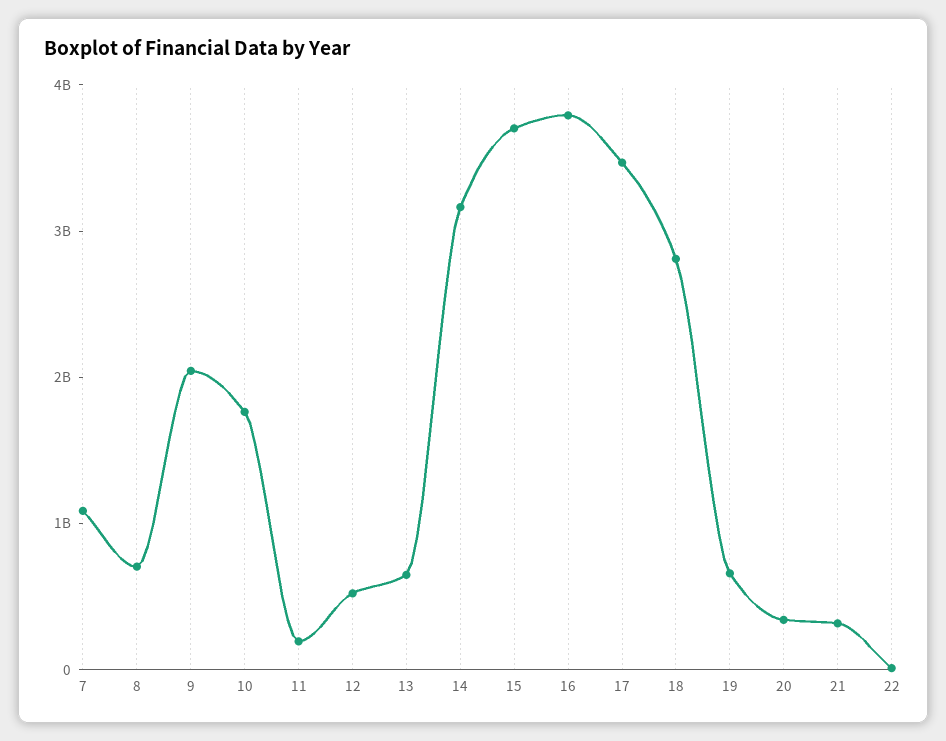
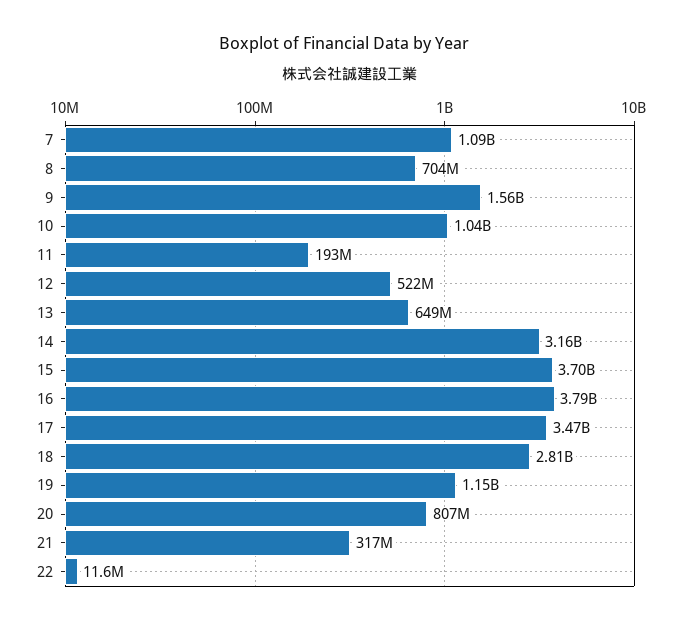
9: 2000000000 -> 1560000000
10: 1800000000 -> 1040000000
19: 600000000 -> 1150000000
20: 400000000 -> 807000000

